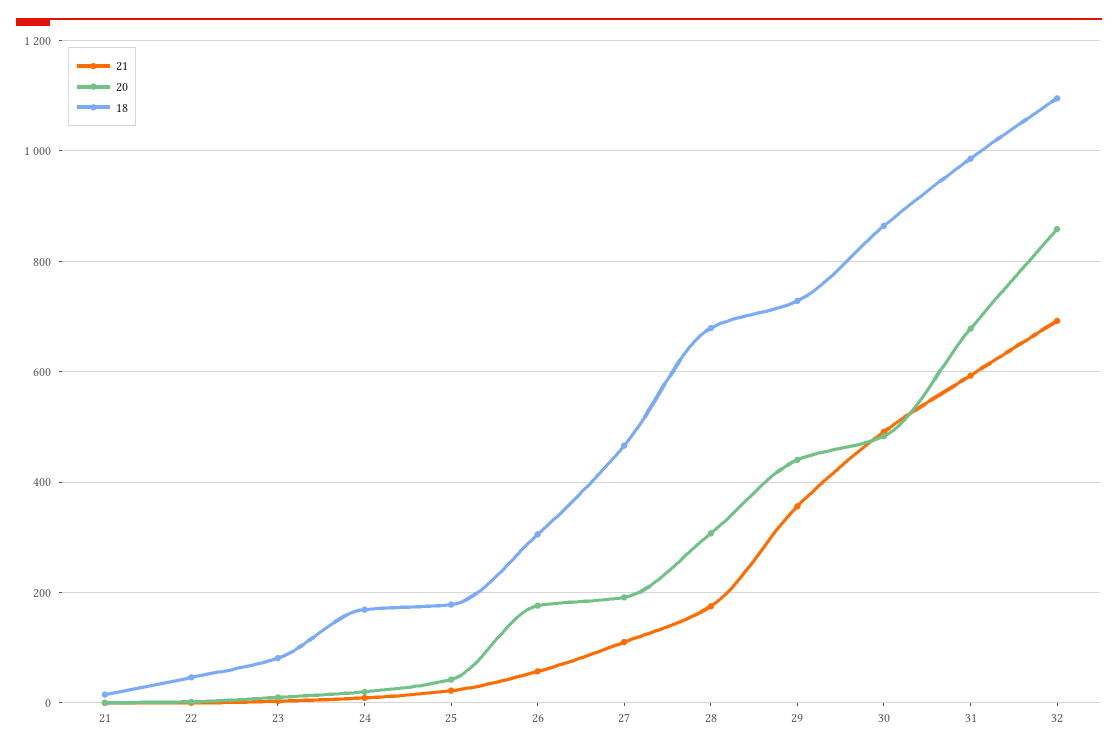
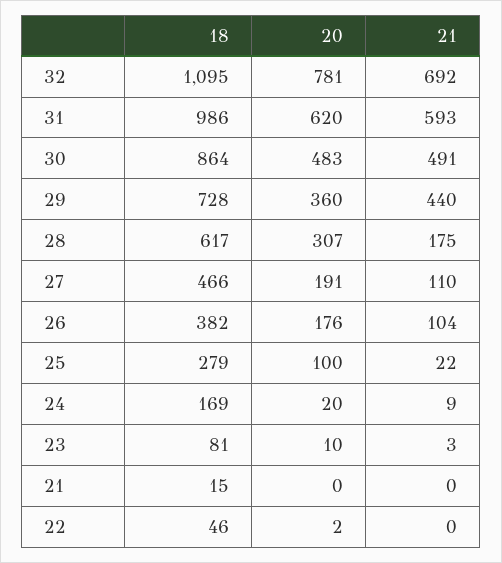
20, 25: 40 -> 100
18, 25: 180 -> 279
21, 26: 60 -> 104
18, 26: 300 -> 382
18, 28: 680 -> 617
21, 29: 360 -> 440
20, 29: 440 -> 360
20, 31: 680 -> 620
20, 32: 860 -> 781

